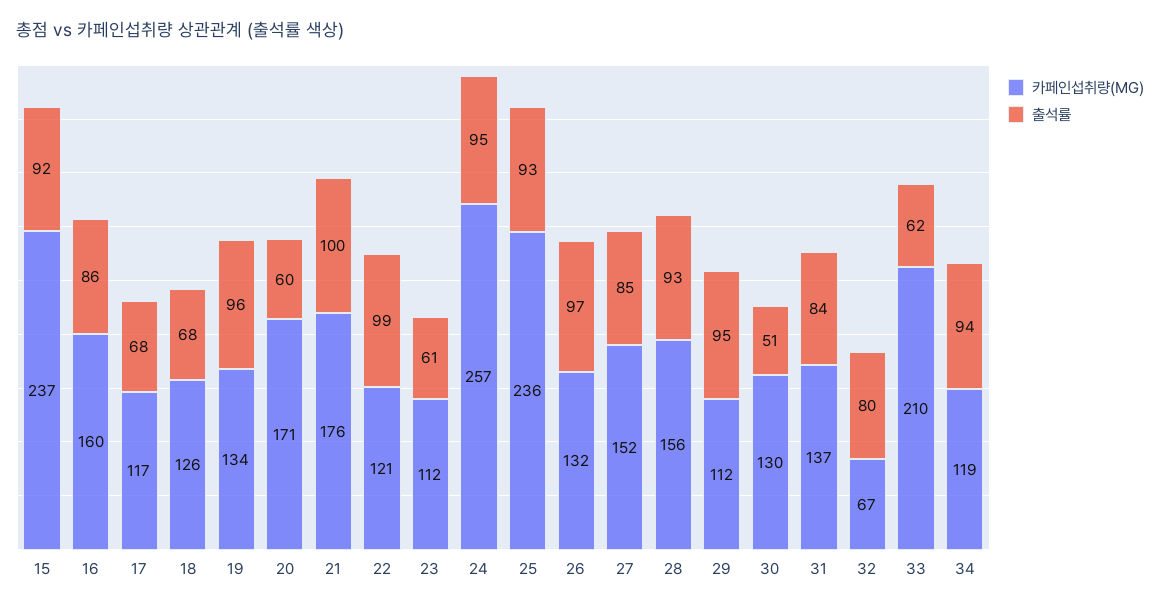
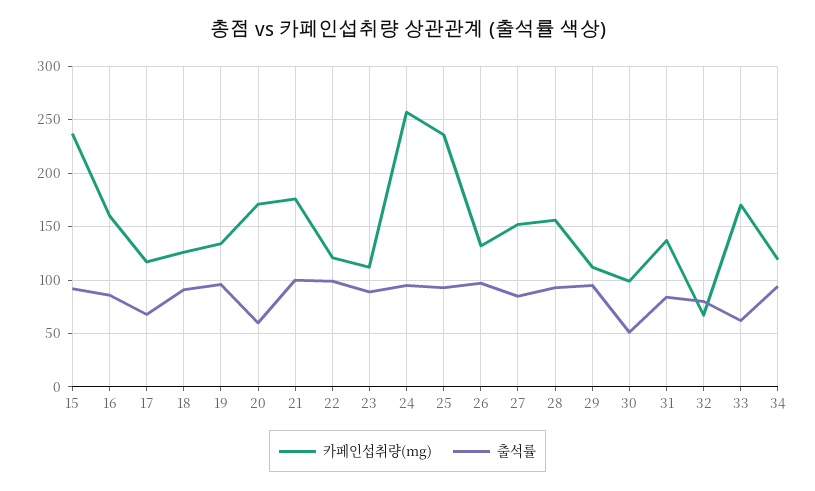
출석률, 18: 68 -> 90
출석률, 23: 61 -> 90
카페인섭취량(MG), 30: 130 -> 100
카페인섭취량(MG), 33: 210 -> 170

